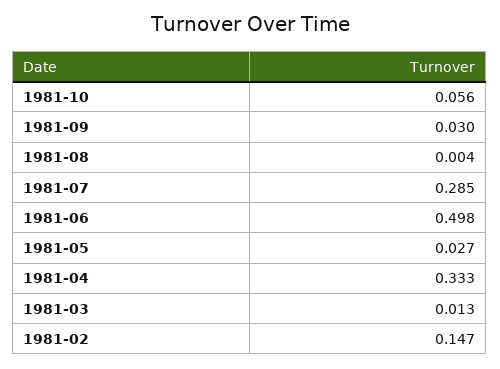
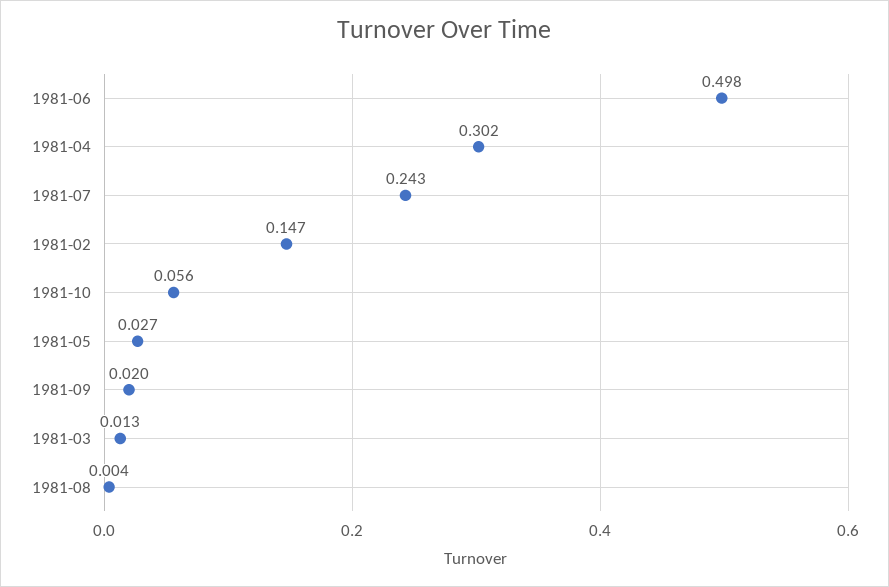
1981-09: 0.03 -> 0.02
1981-07: 0.285 -> 0.243
1981-04: 0.333 -> 0.302

